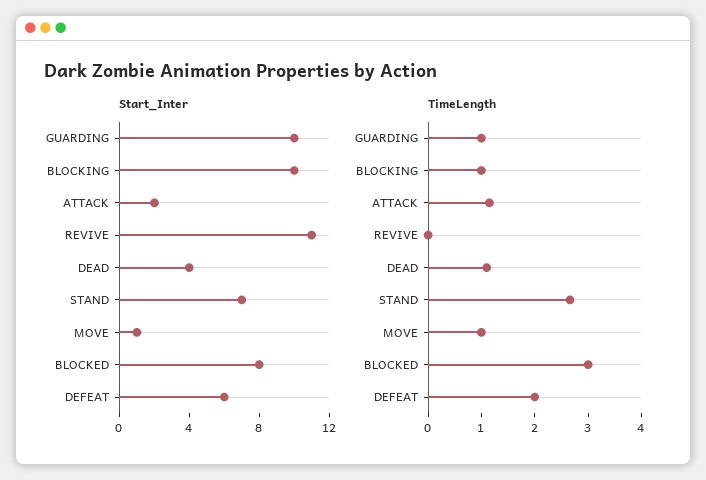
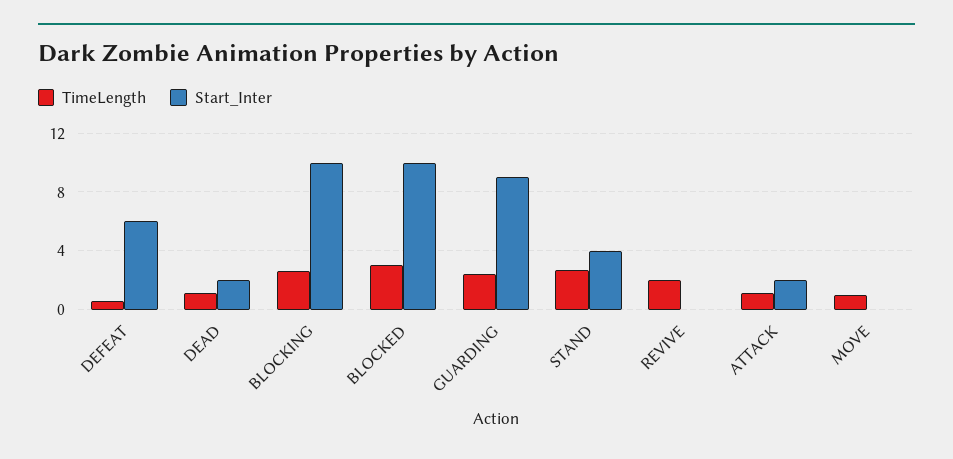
Start_Inter, GUARDING: 10 -> 9
Start_Inter, REVIVE: 11 -> 0
Start_Inter, DEAD: 4 -> 2
Start_Inter, STAND: 7 -> 4
Start_Inter, MOVE: 1 -> 0
Start_Inter, BLOCKED: 8 -> 10
TimeLength, GUARDING: 1 -> 2.5
TimeLength, BLOCKING: 1 -> 2.5
TimeLength, REVIVE: 0 -> 2
TimeLength, DEFEAT: 2 -> 0.5

